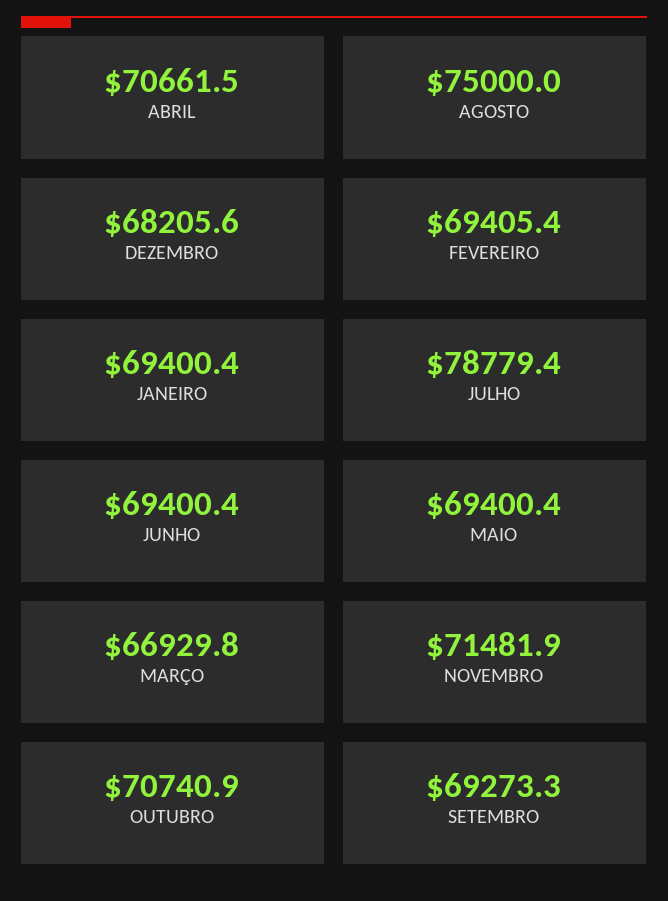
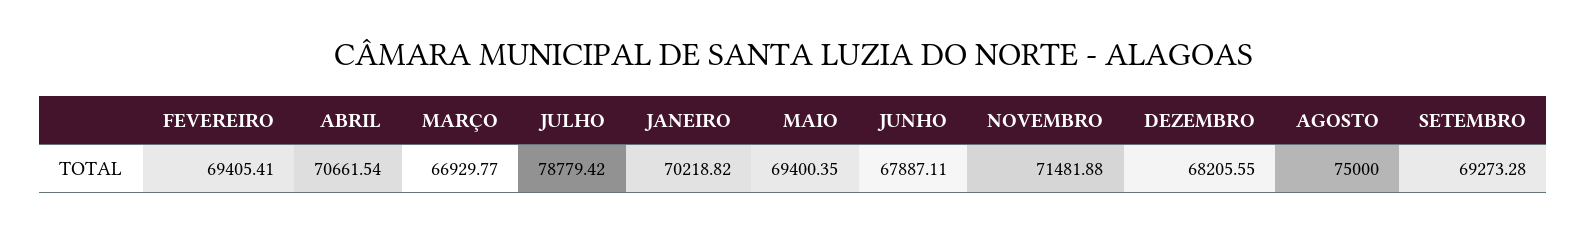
JANEIRO: 69400.4 -> 70218.82
JUNHO: 69400.4 -> 67887.11
OUTUBRO: 70740.9 -> none

